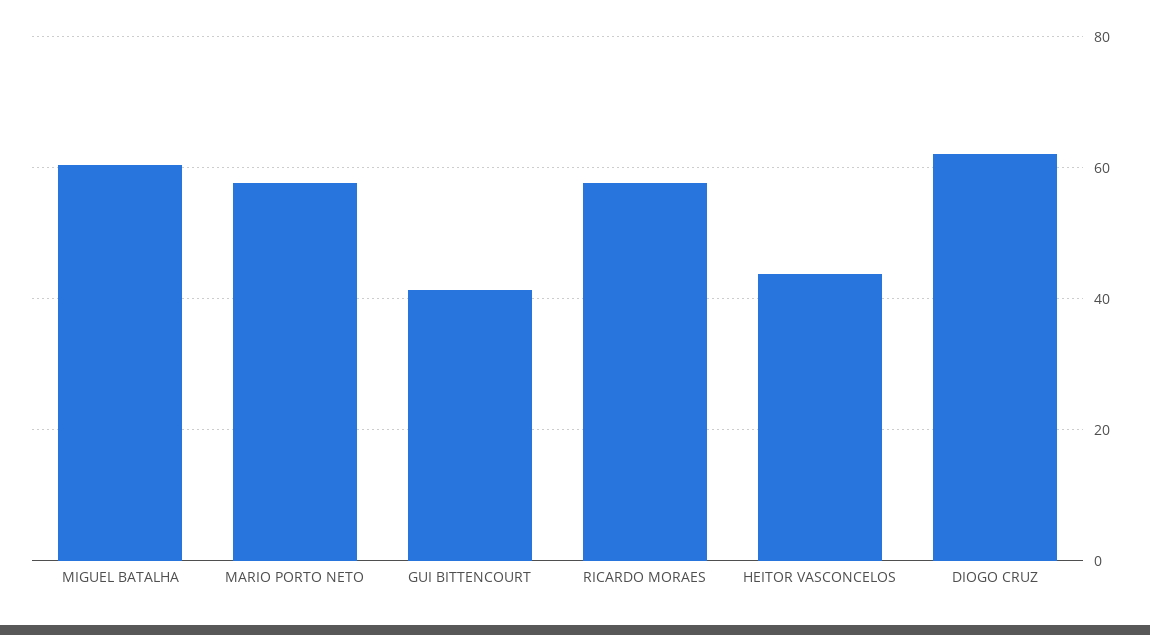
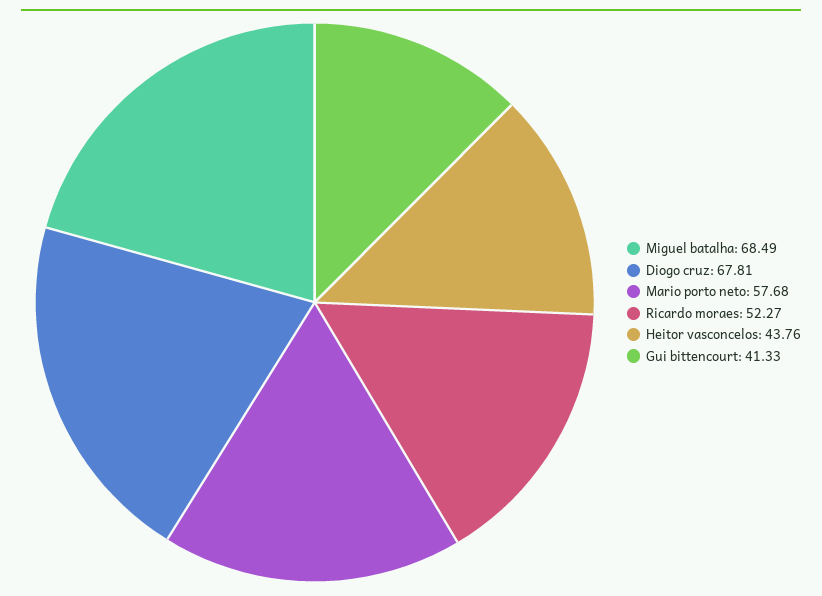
MIGUEL BATALHA: 60 -> 68.49
RICARDO MORAES: 58 -> 52.27
DIOGO CRUZ: 62 -> 67.81

